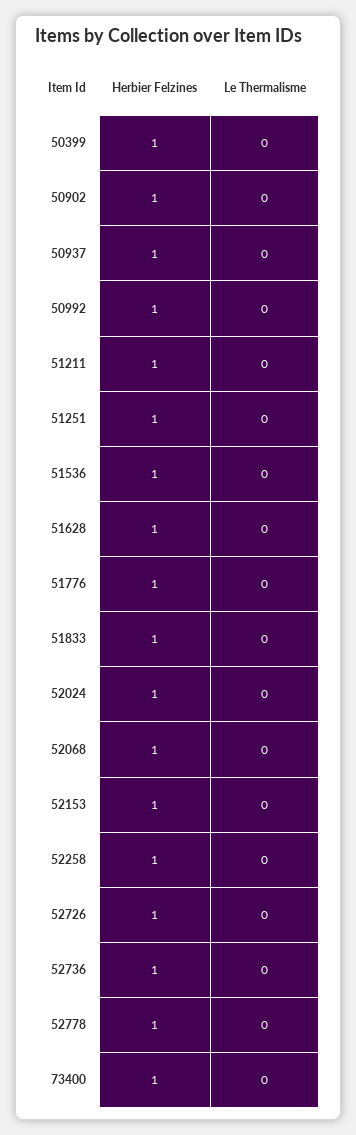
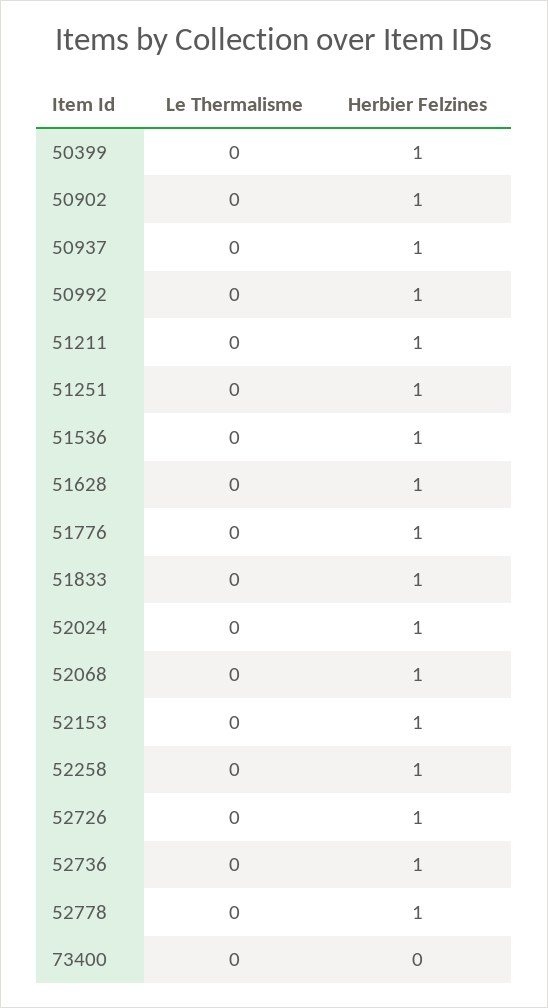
Herbier Felzines, 73400: 1 -> 0

